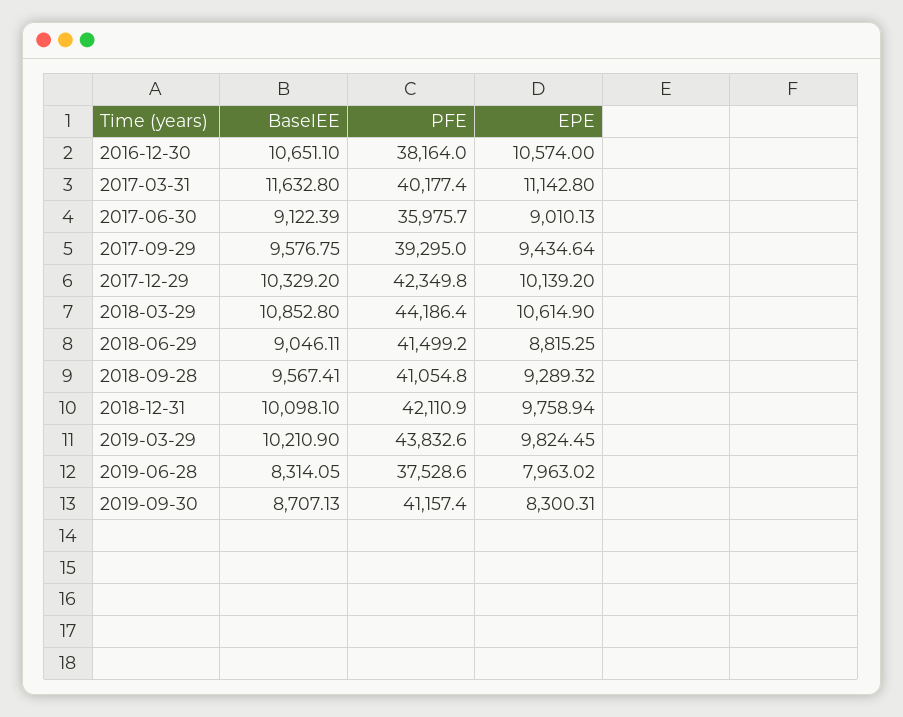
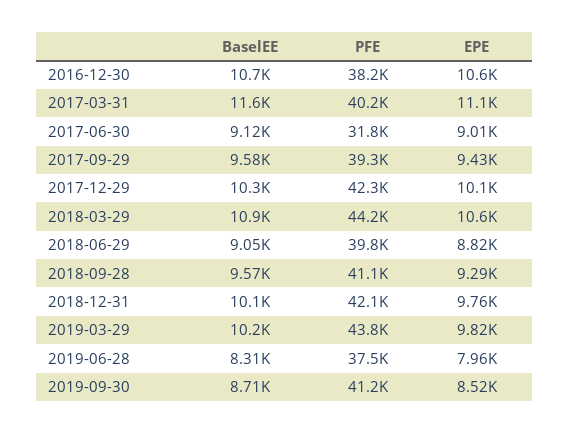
PFE, 2017-06-30: 35975.7 -> 31800
PFE, 2018-06-29: 41499.2 -> 39800
EPE, 2019-09-30: 8300.31 -> 8520

